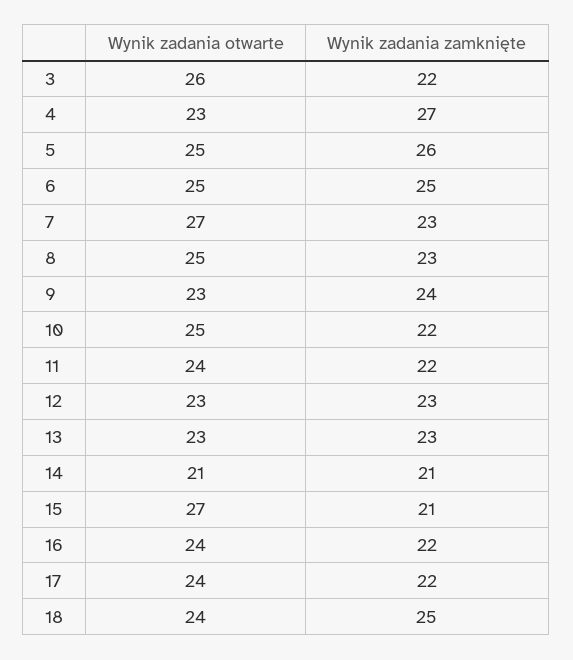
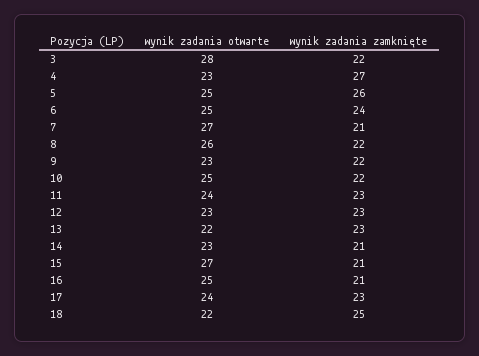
Wynik zadania otwarte, 3: 26 -> 28
Wynik zadania zamknięte, 6: 25 -> 24
Wynik zadania zamknięte, 7: 23 -> 21
Wynik zadania otwarte, 8: 25 -> 26
Wynik zadania zamknięte, 8: 23 -> 22
Wynik zadania zamknięte, 9: 24 -> 22
Wynik zadania zamknięte, 11: 22 -> 23
Wynik zadania otwarte, 13: 23 -> 22
Wynik zadania otwarte, 14: 21 -> 23
Wynik zadania otwarte, 16: 24 -> 25
Wynik zadania zamknięte, 16: 22 -> 21
Wynik zadania zamknięte, 17: 22 -> 23
Wynik zadania otwarte, 18: 24 -> 22

